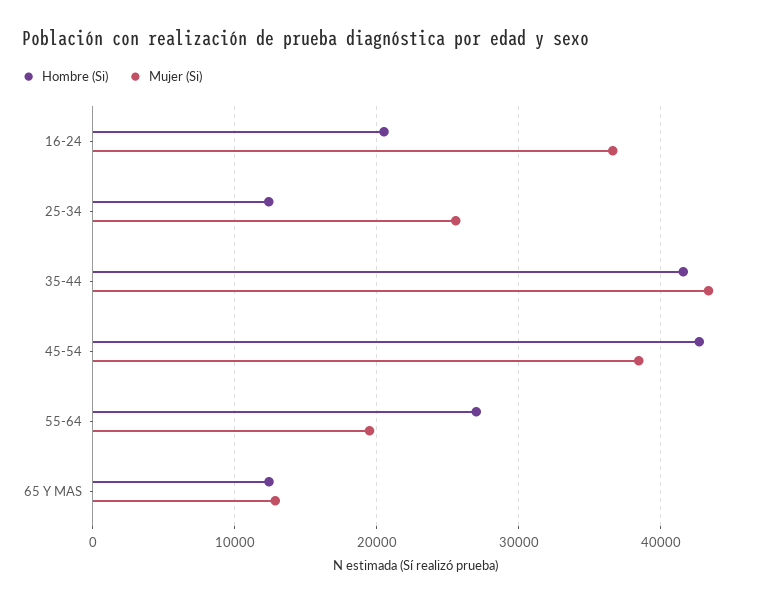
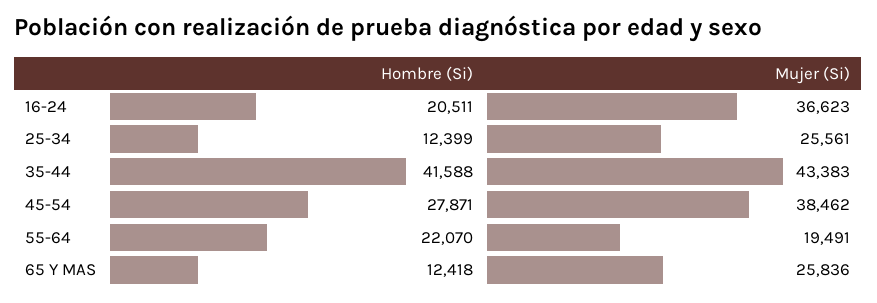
Hombre (Si), 45-54: 43000 -> 27871
Hombre (Si), 55-64: 27000 -> 22070
Mujer (Si), 65 Y MAS: 13000 -> 25836

